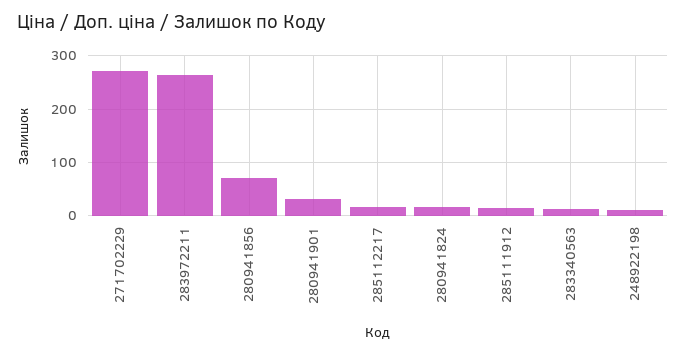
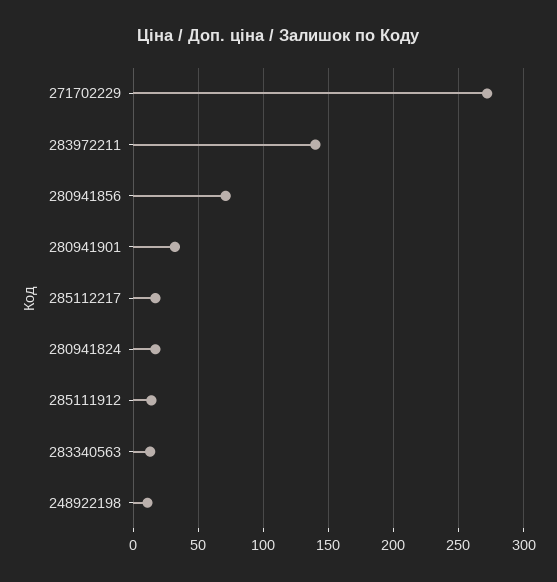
283972211: 260 -> 140

